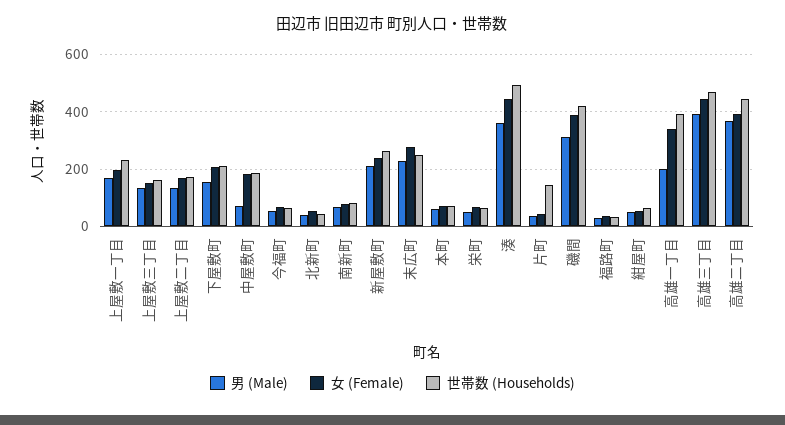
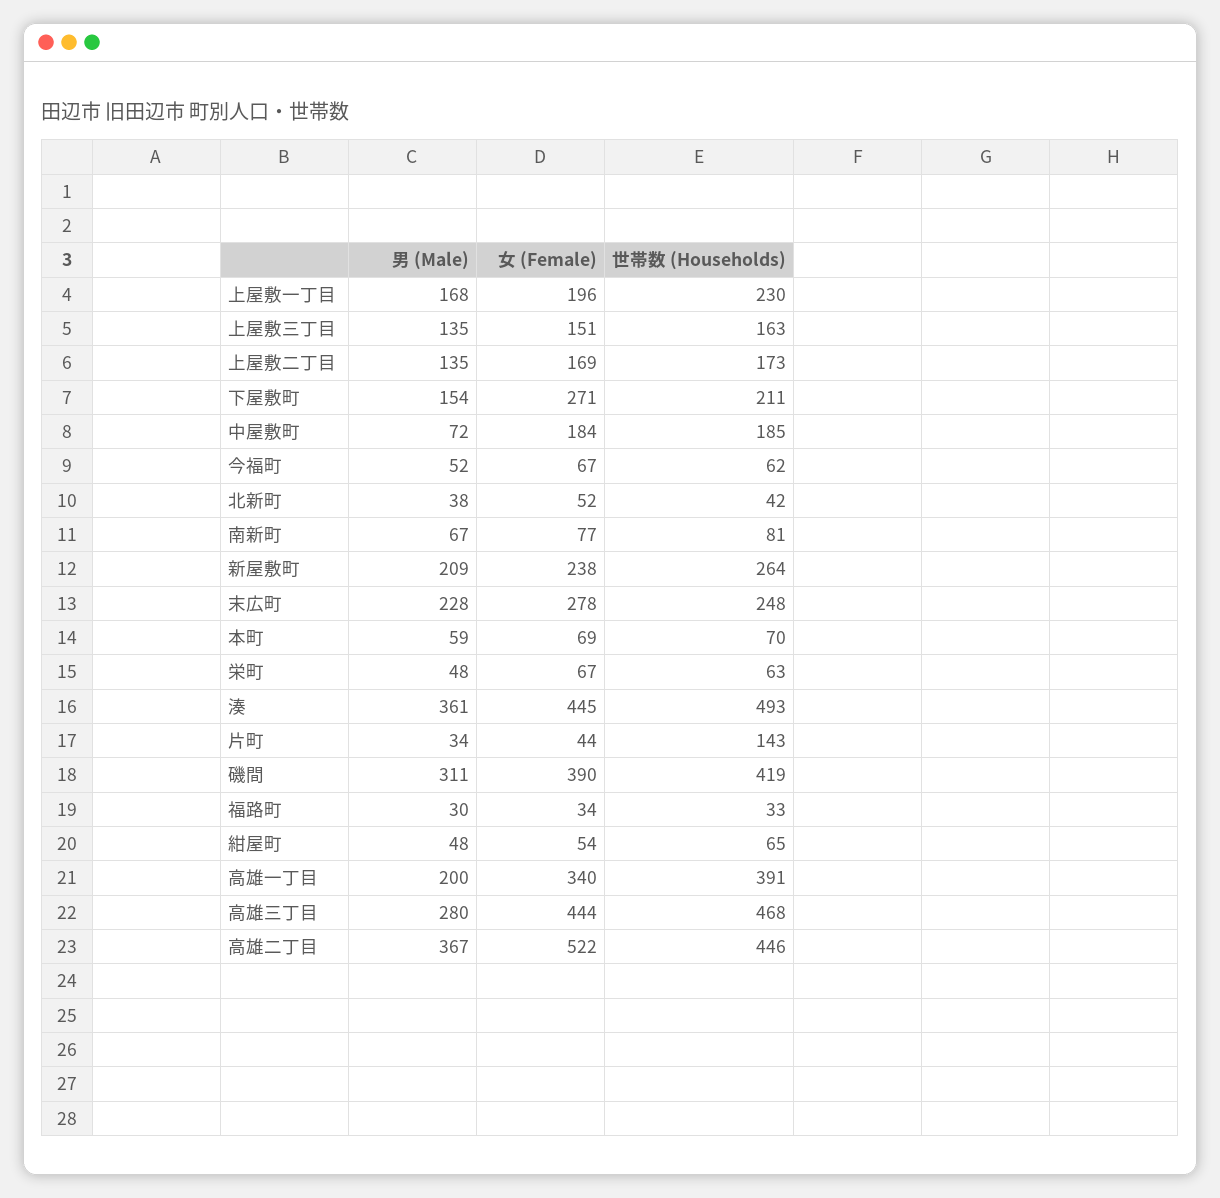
女 (Female), 下屋敷町: 200 -> 271
男 (Male), 高雄三丁目: 400 -> 280
女 (Female), 高雄二丁目: 400 -> 522

